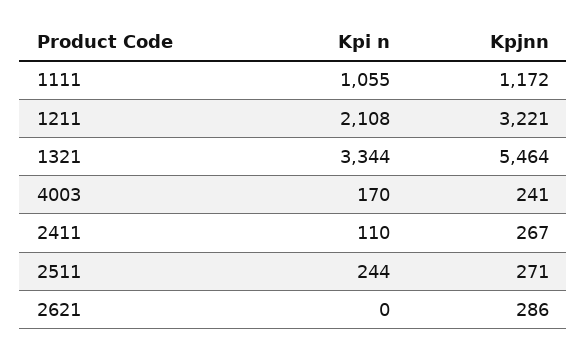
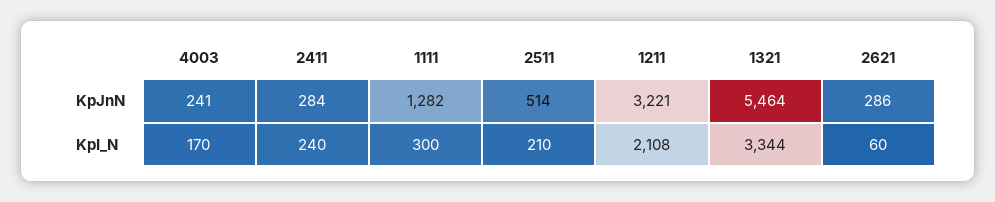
Kpi n, 1111: 1055 -> 300
Kpjnn, 1111: 1172 -> 1282
Kpi n, 2411: 110 -> 240
Kpjnn, 2411: 267 -> 284
Kpi n, 2511: 244 -> 210
Kpjnn, 2511: 271 -> 514
Kpi n, 2621: 0 -> 60

